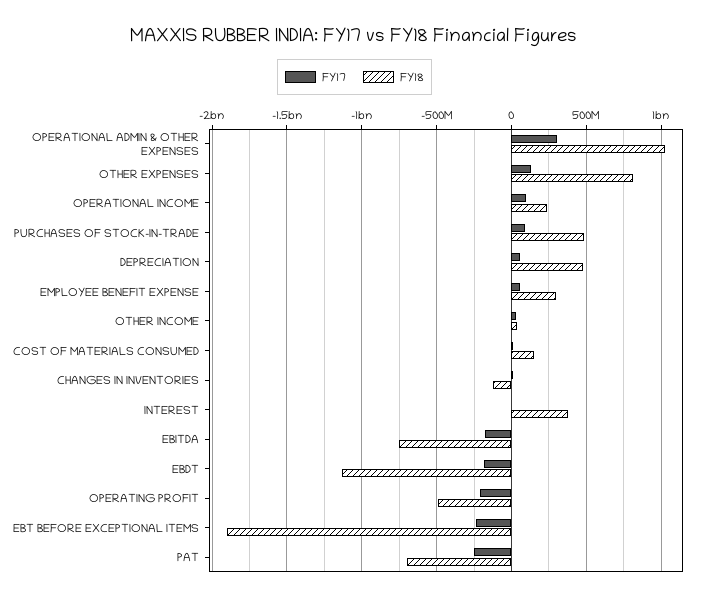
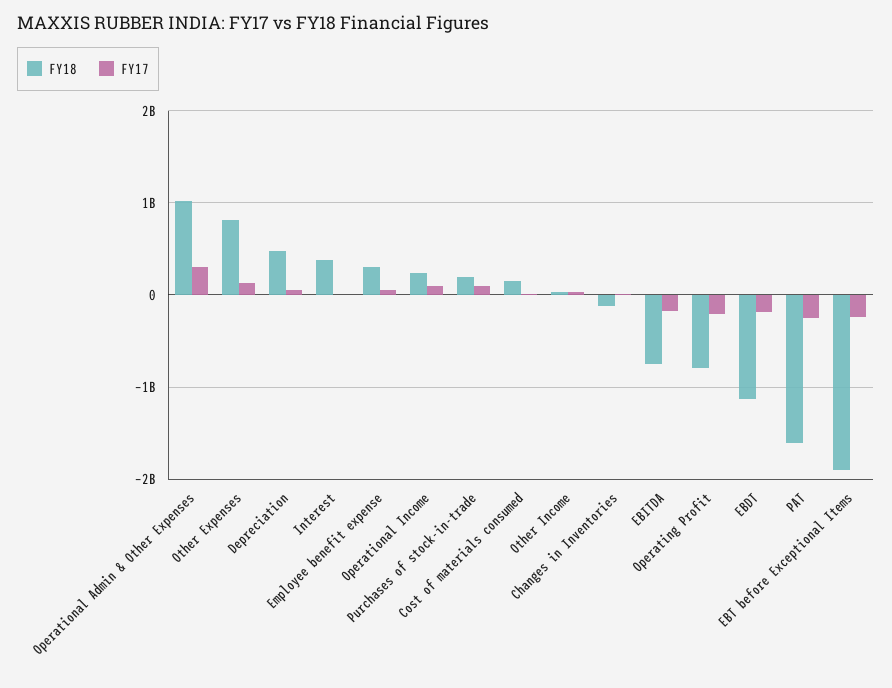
FY18, PURCHASES OF STOCK-IN-TRADE: 500000000 -> 200000000
FY18, OPERATING PROFIT: -500000000 -> -800000000
FY18, PAT: -700000000 -> -1600000000

